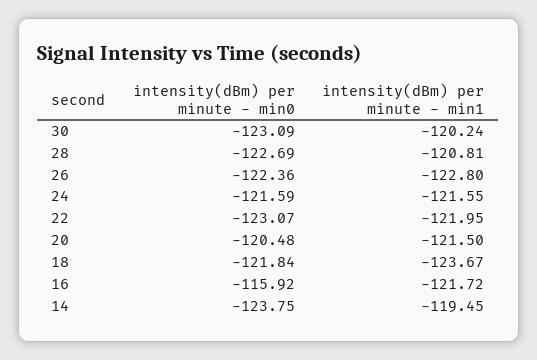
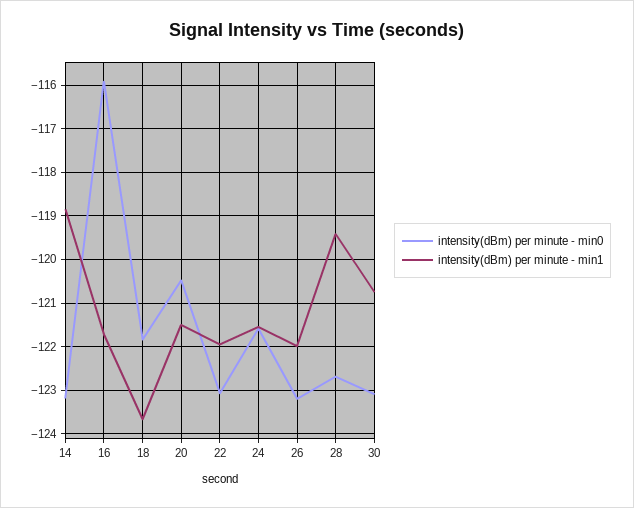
intensity(dBm) per minute - min1, 30: -120.24 -> -120.8
intensity(dBm) per minute - min1, 28: -120.81 -> -119.4
intensity(dBm) per minute - min0, 26: -122.36 -> -123.2
intensity(dBm) per minute - min1, 26: -122.8 -> -122
intensity(dBm) per minute - min0, 14: -123.75 -> -123.2
intensity(dBm) per minute - min1, 14: -119.45 -> -118.8

